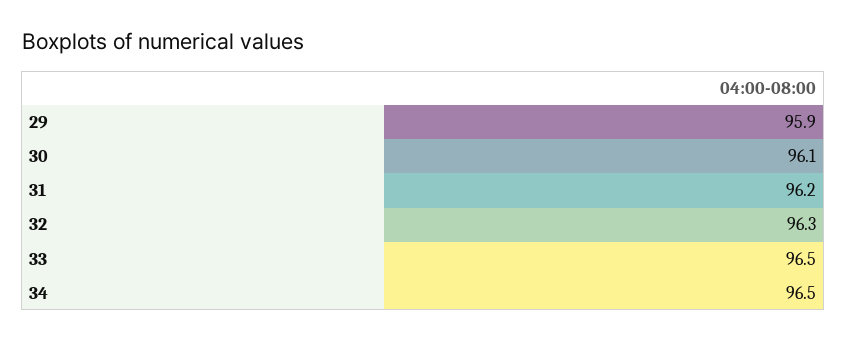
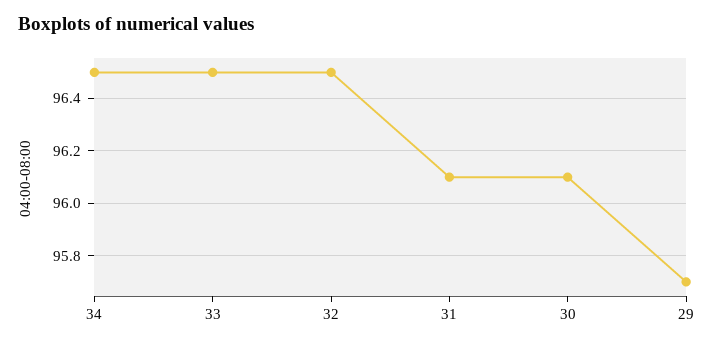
29: 95.9 -> 95.7
31: 96.2 -> 96.1
32: 96.3 -> 96.5

